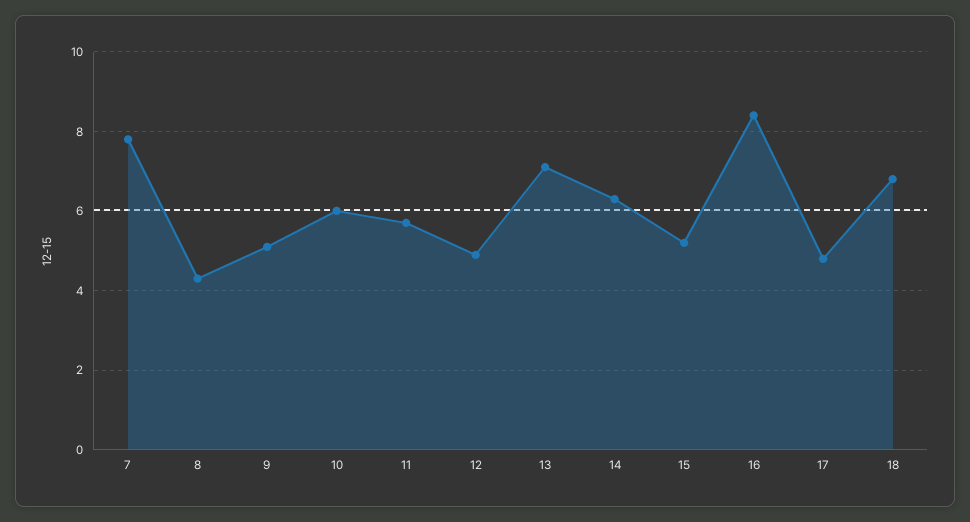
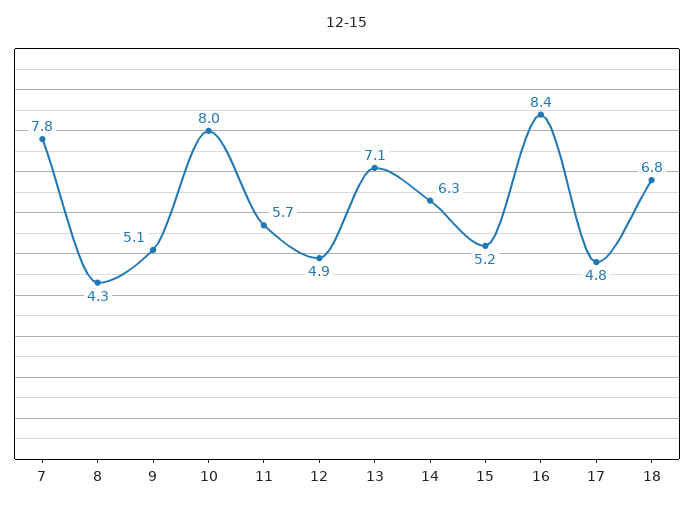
10: 6 -> 8

